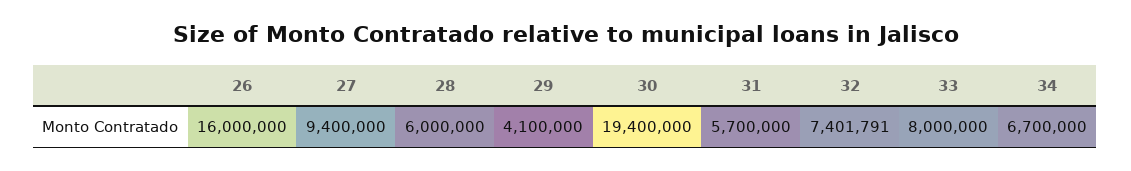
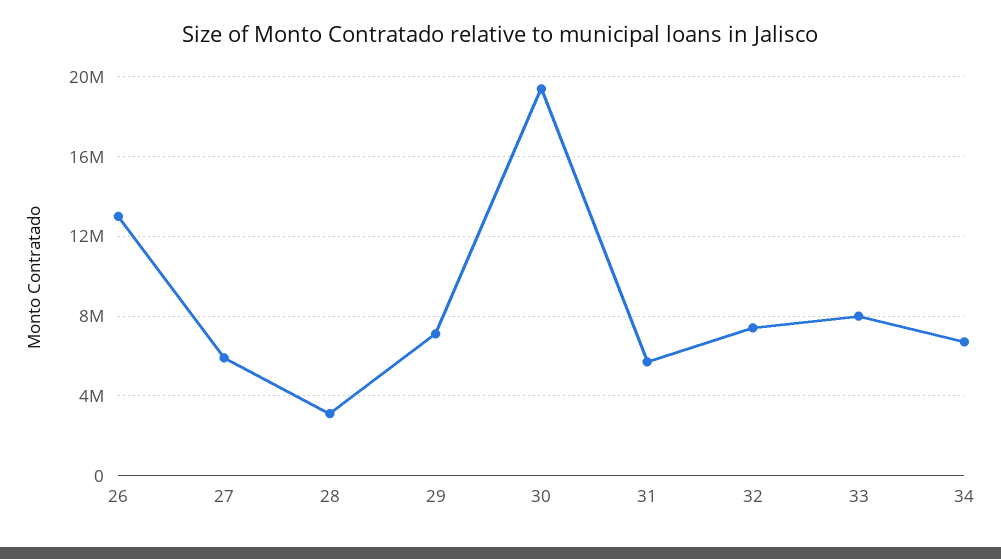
26: 16000000 -> 13000000
27: 9400000 -> 6000000
28: 6000000 -> 3000000
29: 4100000 -> 7000000

